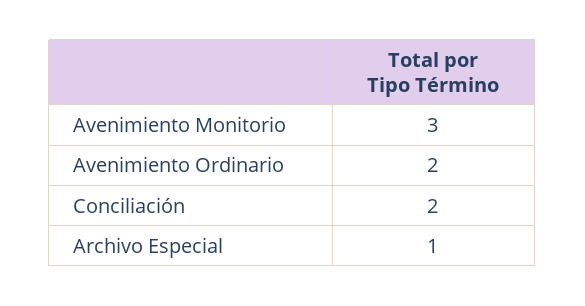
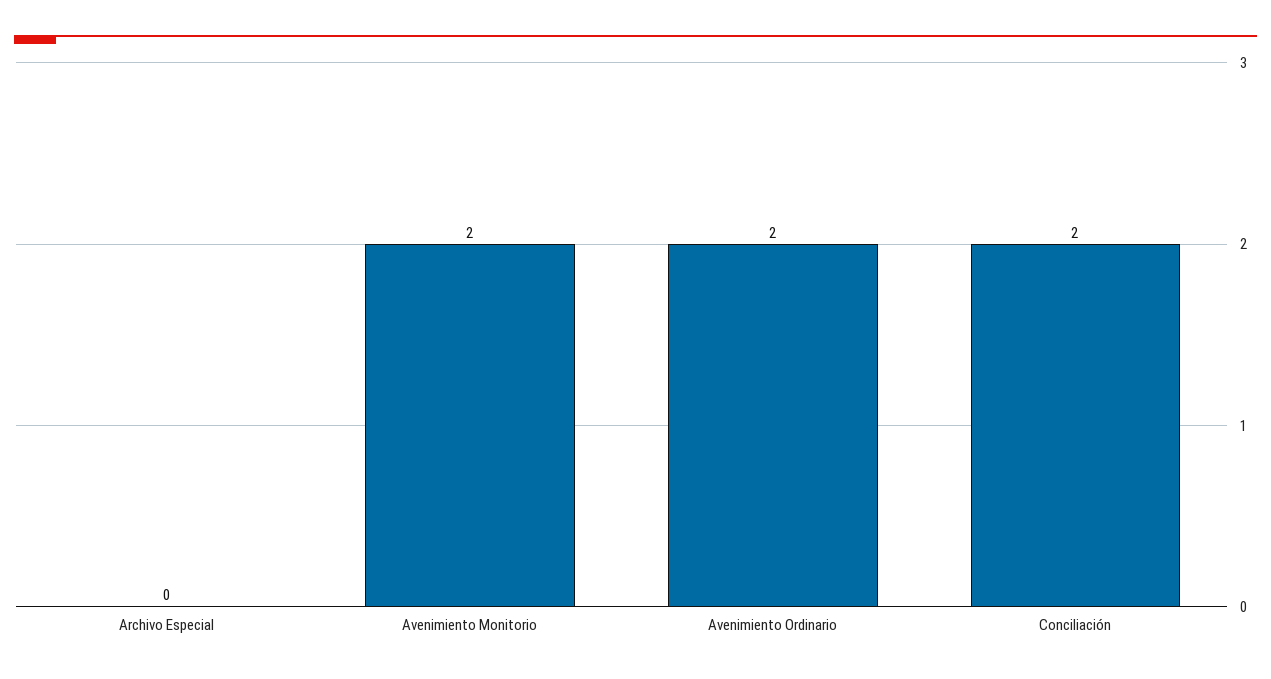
Avenimiento Monitorio: 3 -> 2
Archivo Especial: 1 -> 0

